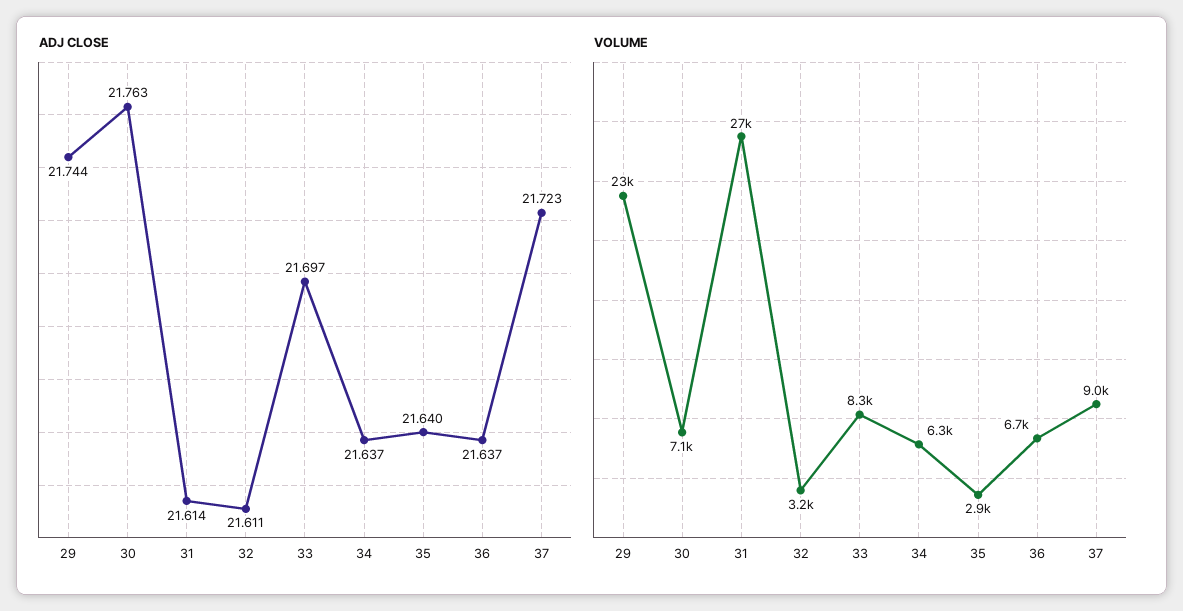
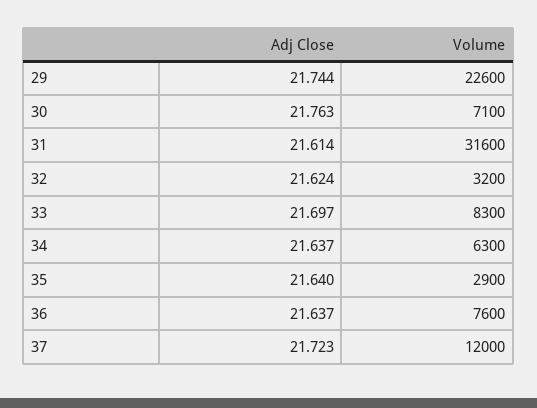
ADJ CLOSE, 32: 21.611 -> 21.624
VOLUME, 31: 27000 -> 31600
VOLUME, 36: 6700 -> 7600
VOLUME, 37: 9000 -> 12000

